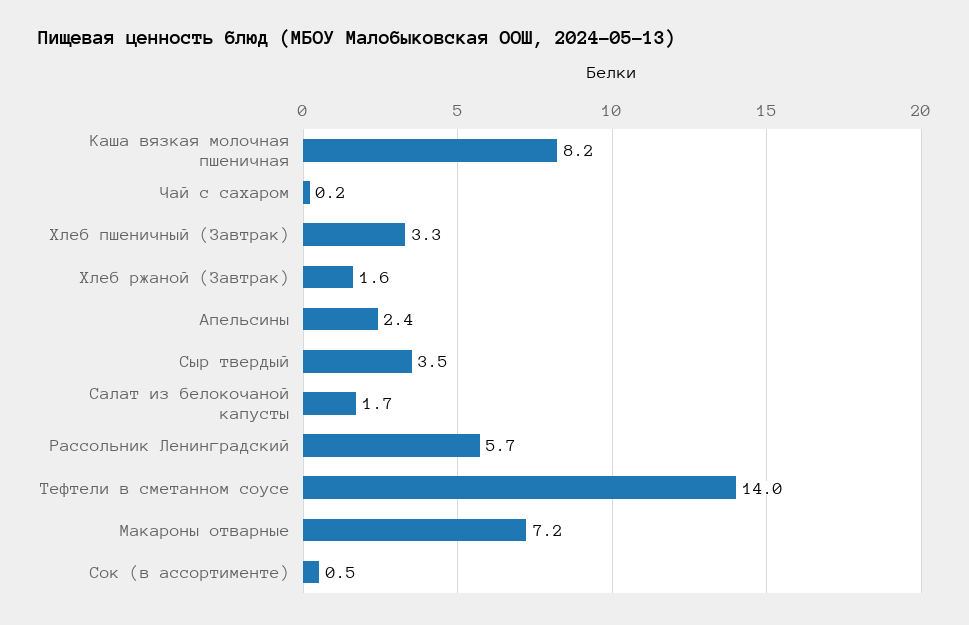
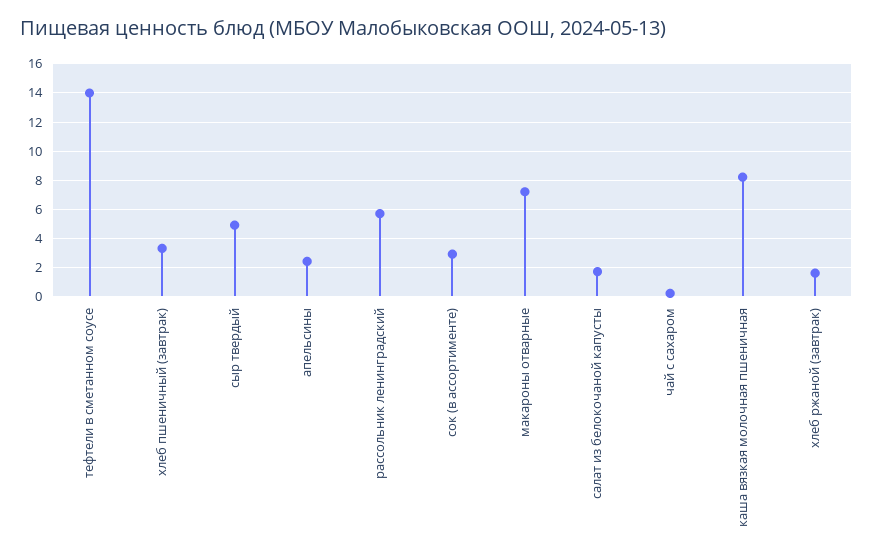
Сыр твердый: 3.5 -> 5
Сок (в ассортименте): 0.5 -> 3

